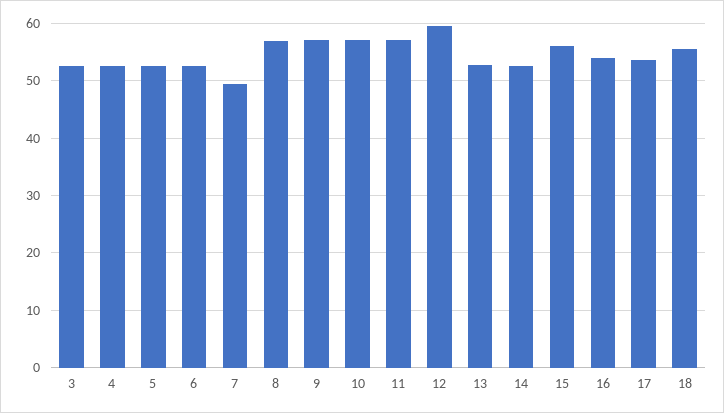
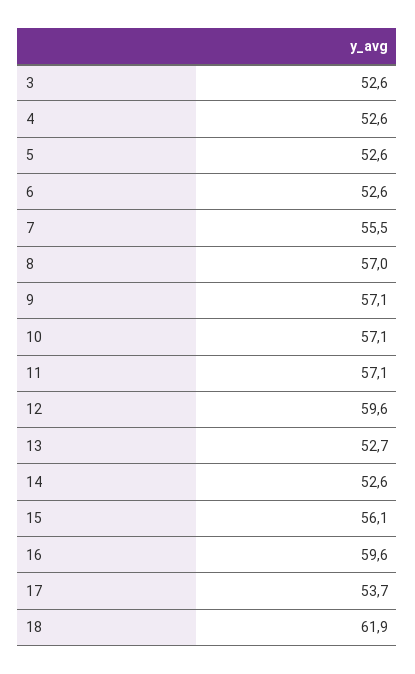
7: 50 -> 55.5
16: 54 -> 59.6
18: 56 -> 61.9

